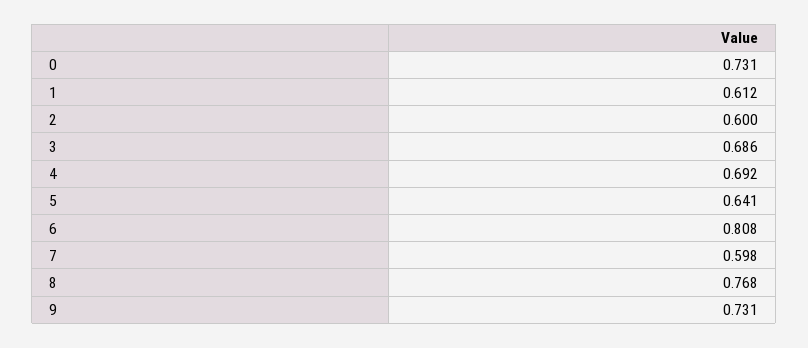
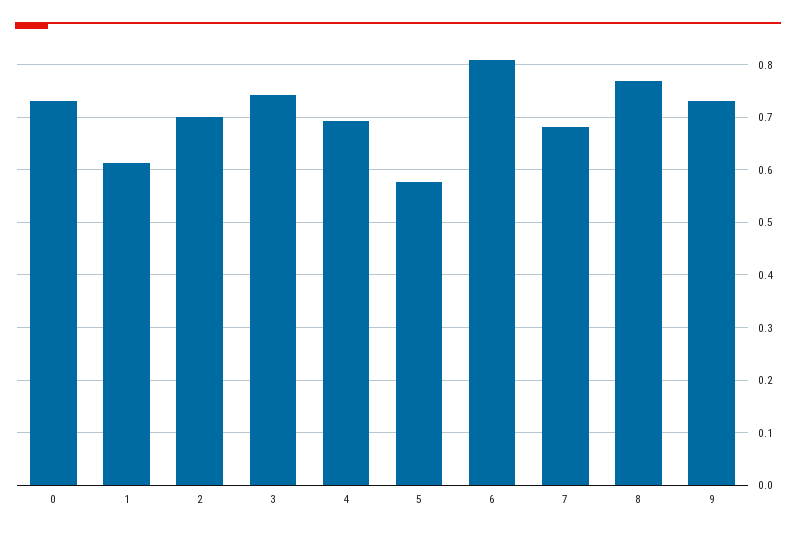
2: 0.6 -> 0.7
3: 0.686 -> 0.74
5: 0.641 -> 0.58
7: 0.598 -> 0.68

